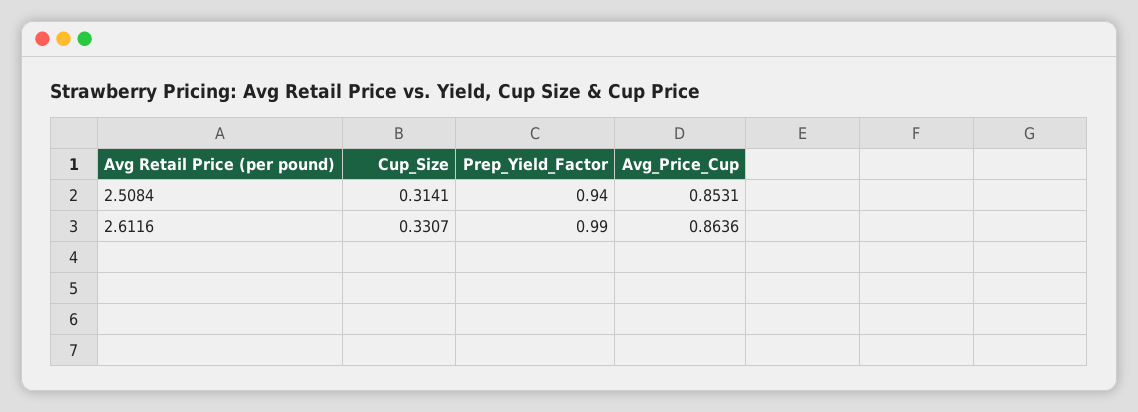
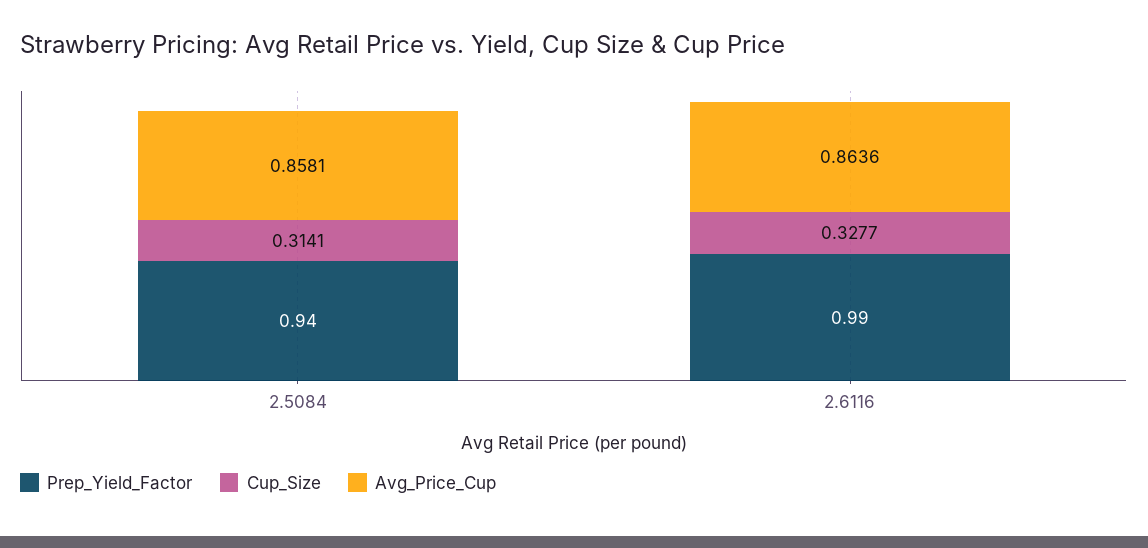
Avg_Price_Cup, 2.5084: 0.8531 -> 0.8581
Cup_Size, 2.6116: 0.3307 -> 0.3277

